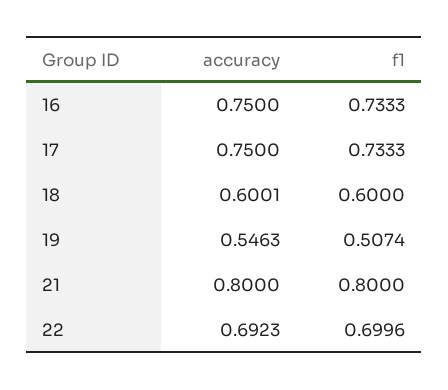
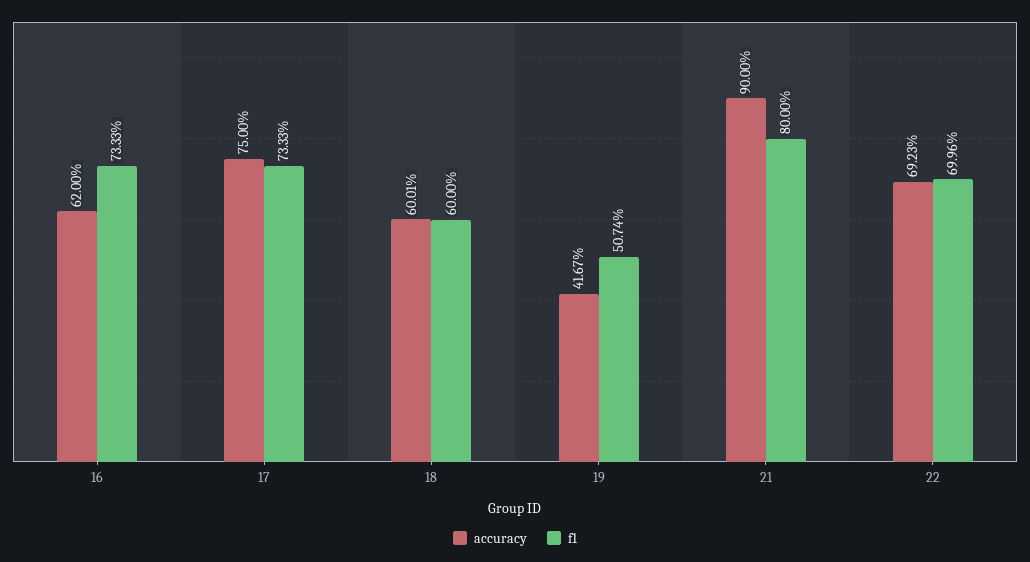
accuracy, 16: 0.75 -> 0.62
accuracy, 19: 0.5463 -> 0.4167
accuracy, 21: 0.8 -> 0.9

